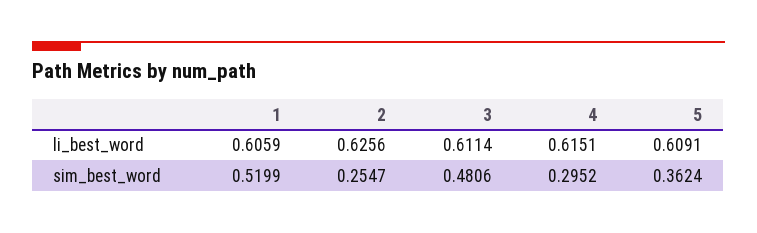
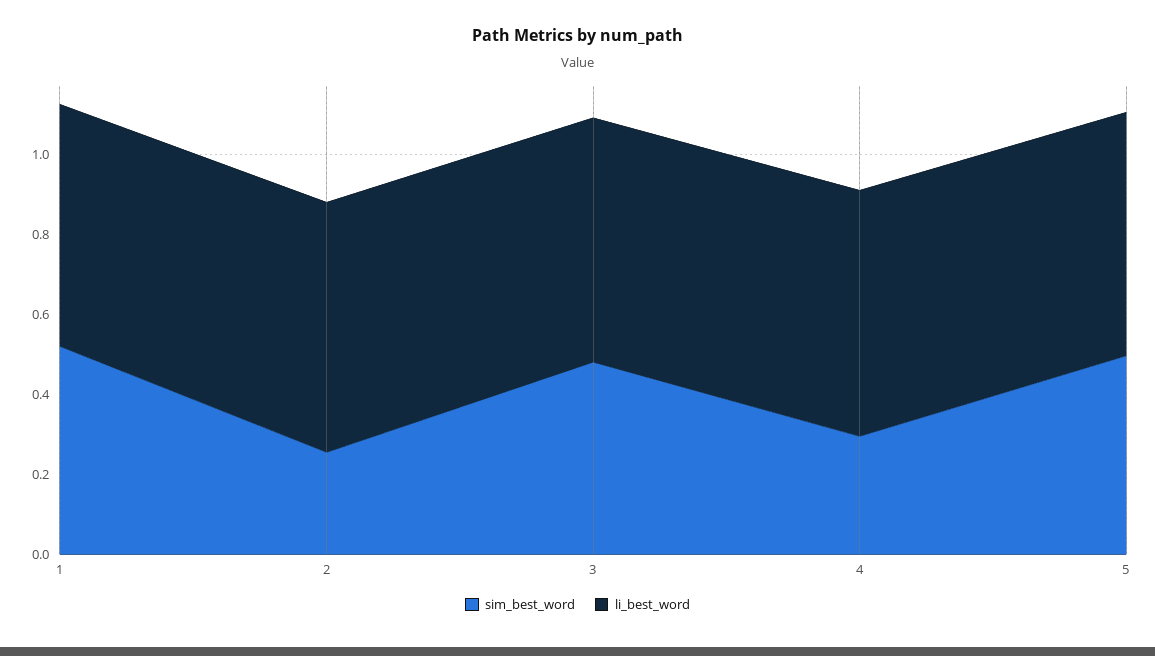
sim_best_word, 5: 0.3624 -> 0.5

